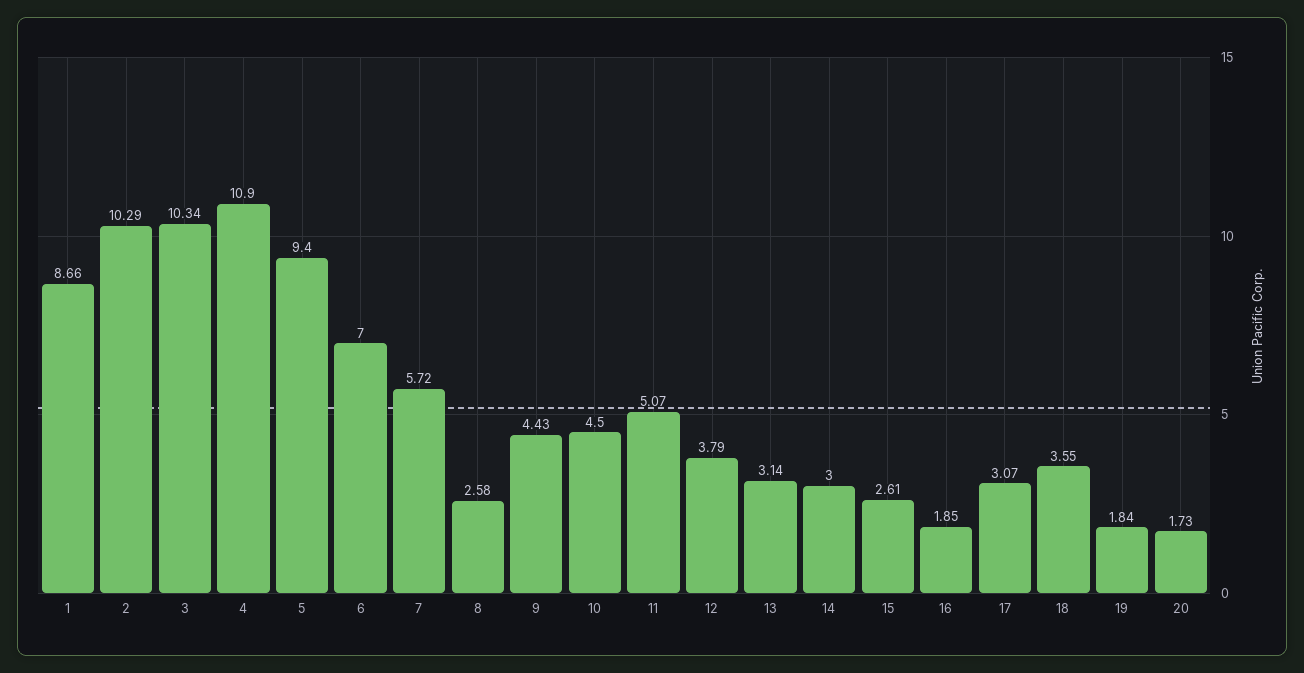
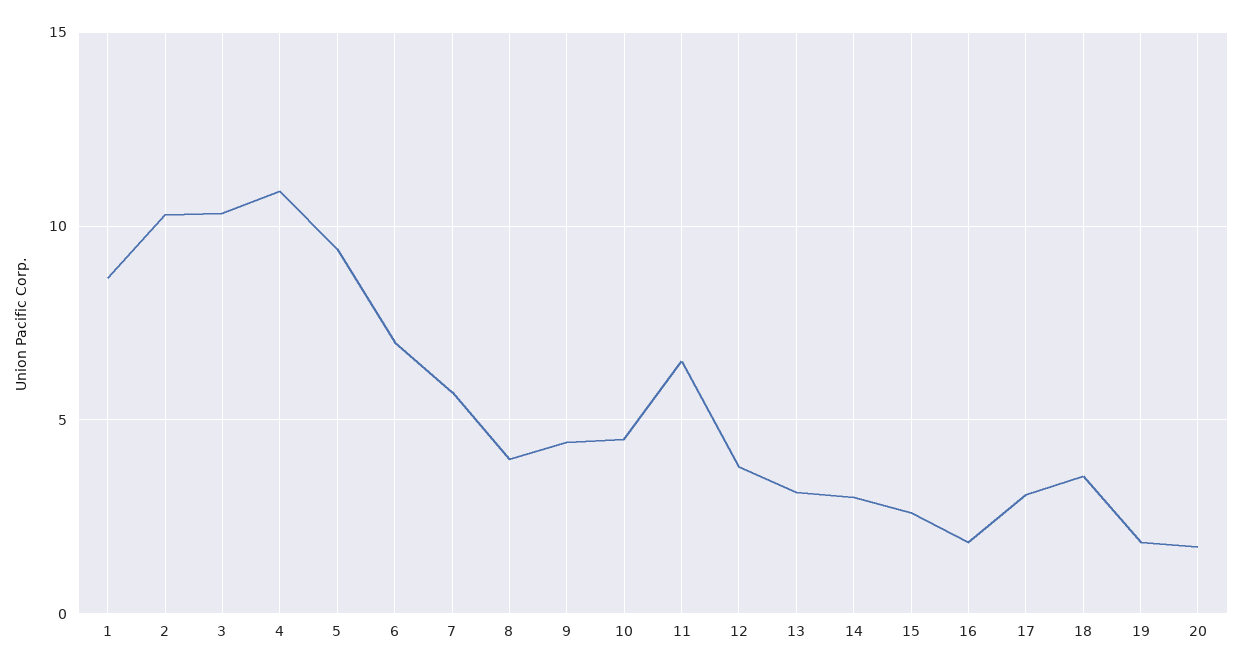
8: 2.58 -> 4
11: 5.07 -> 6.5

